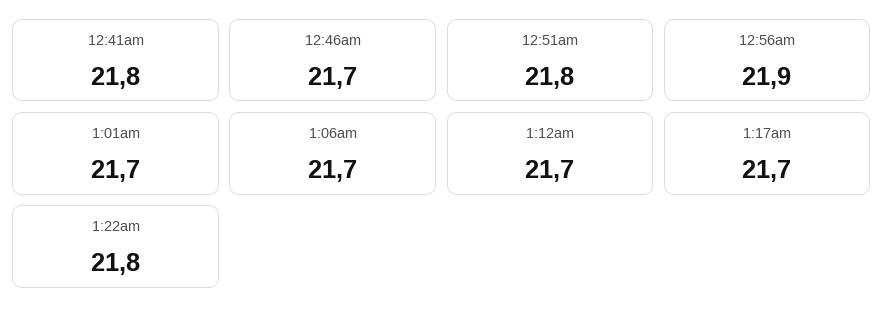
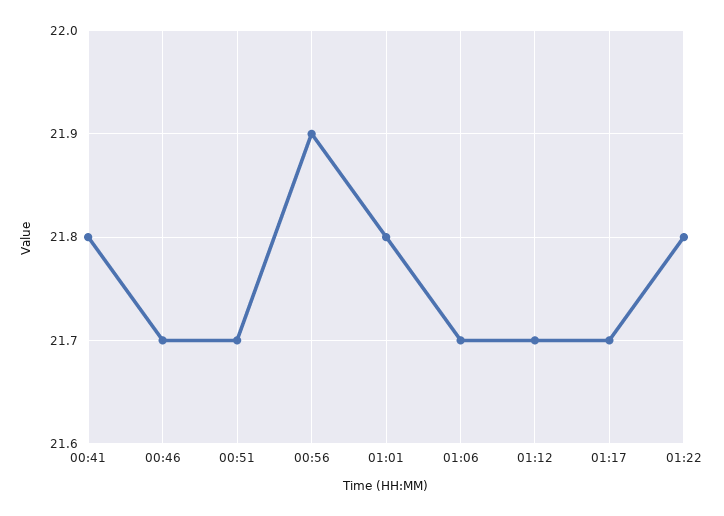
12:51am: 21.8 -> 21.7
1:01am: 21.7 -> 21.8

